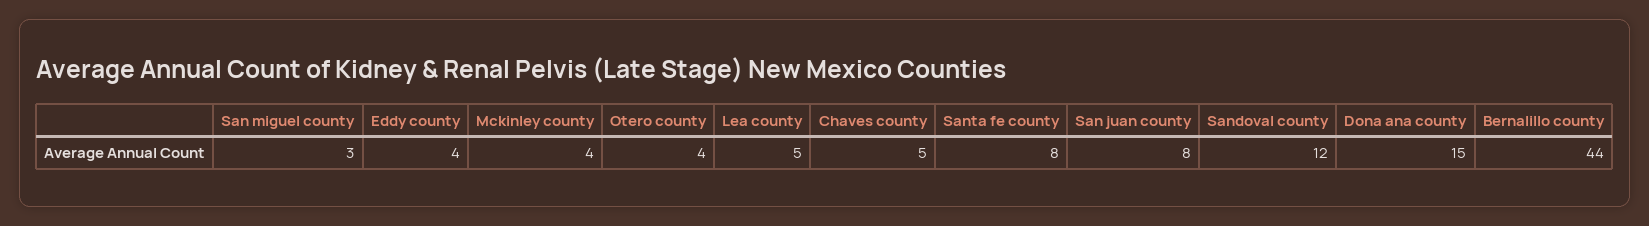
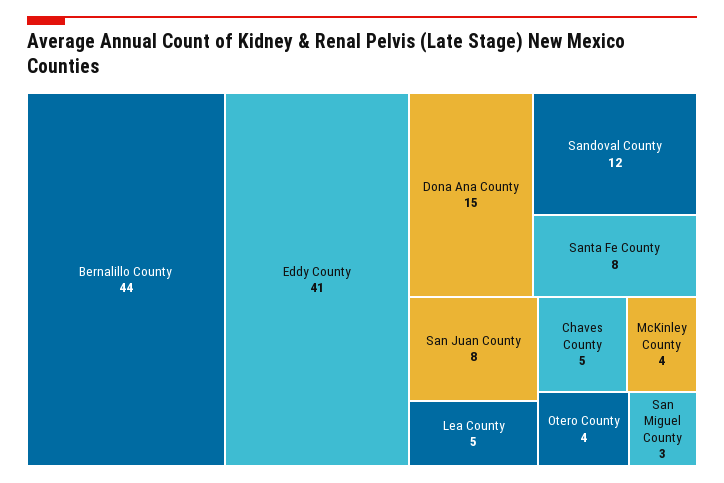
Eddy county: 4 -> 41

